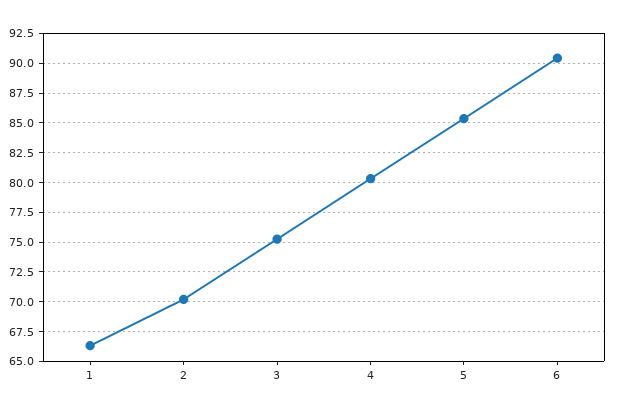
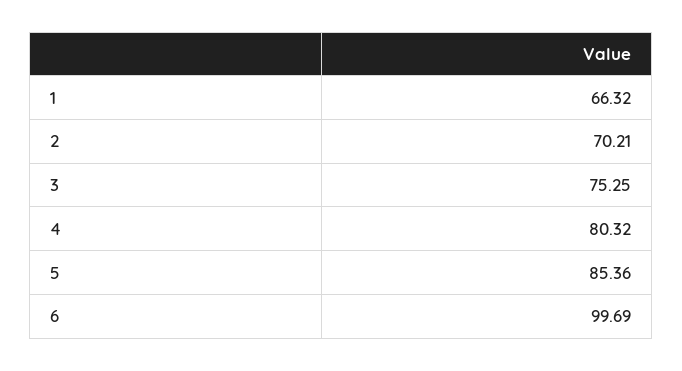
6: 90 -> 99.69

